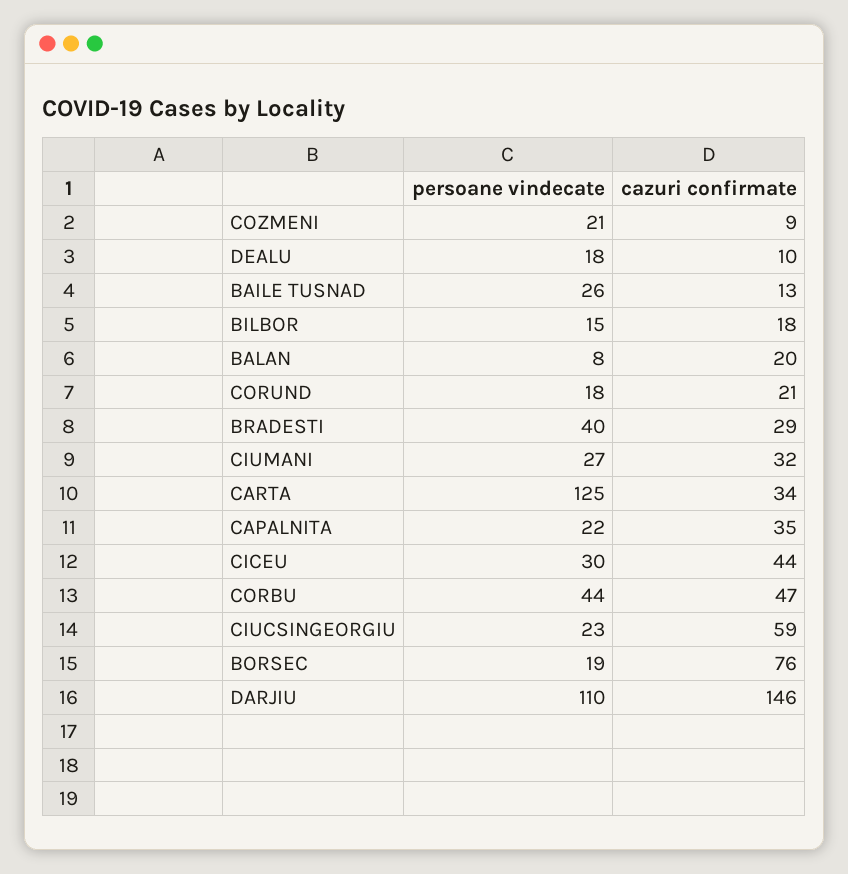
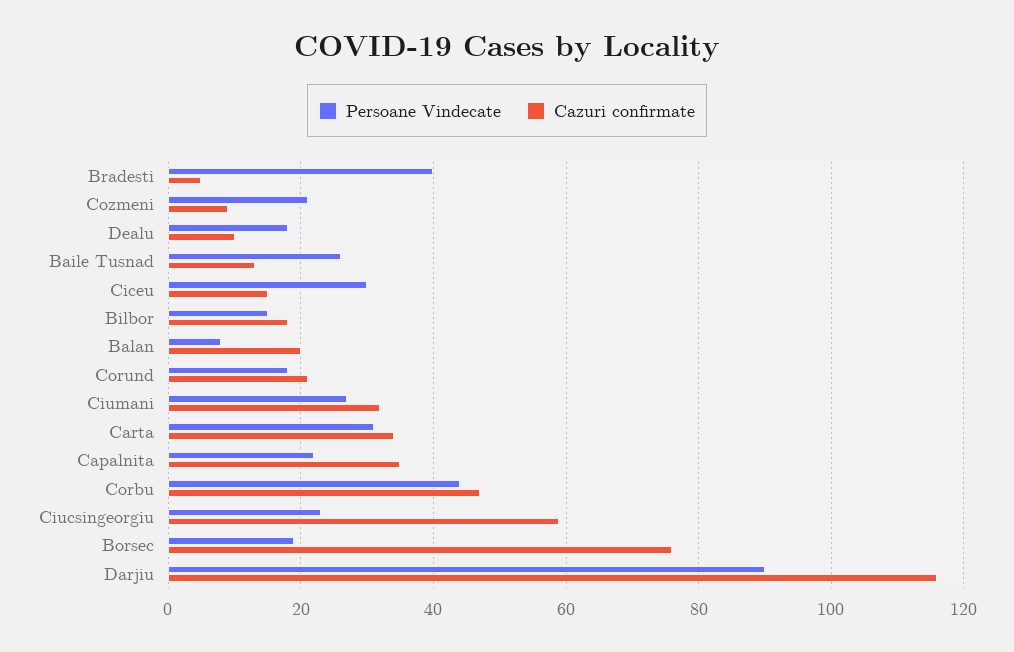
cazuri confirmate, BRADESTI: 29 -> 5
persoane vindecate, CARTA: 125 -> 30
cazuri confirmate, CICEU: 44 -> 15
persoane vindecate, DARJIU: 110 -> 90
cazuri confirmate, DARJIU: 146 -> 115

